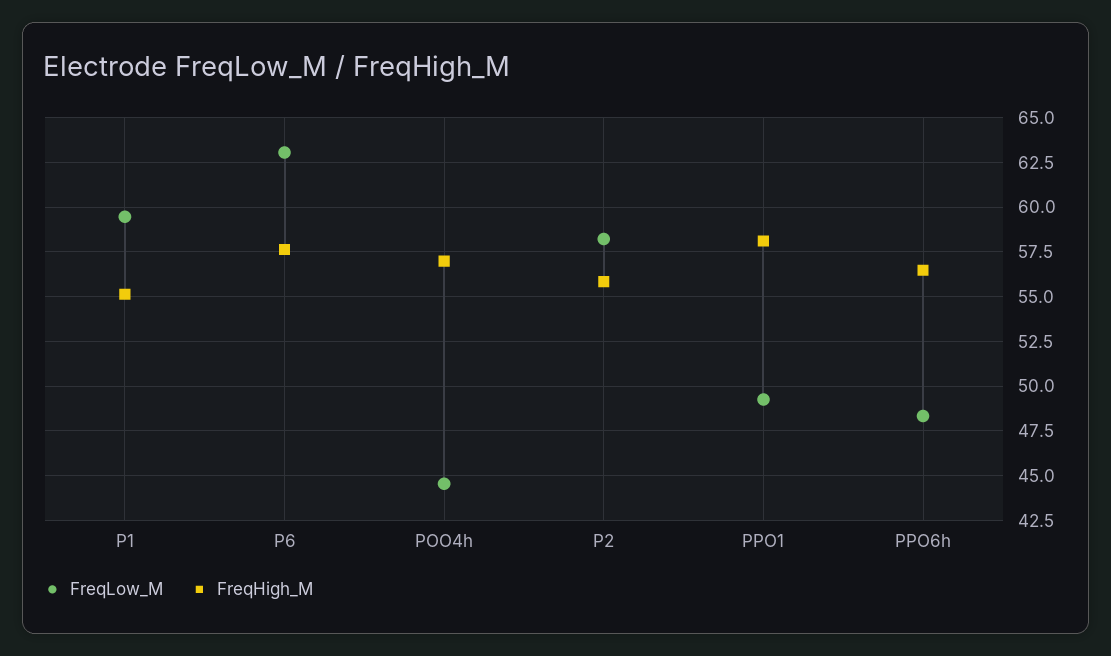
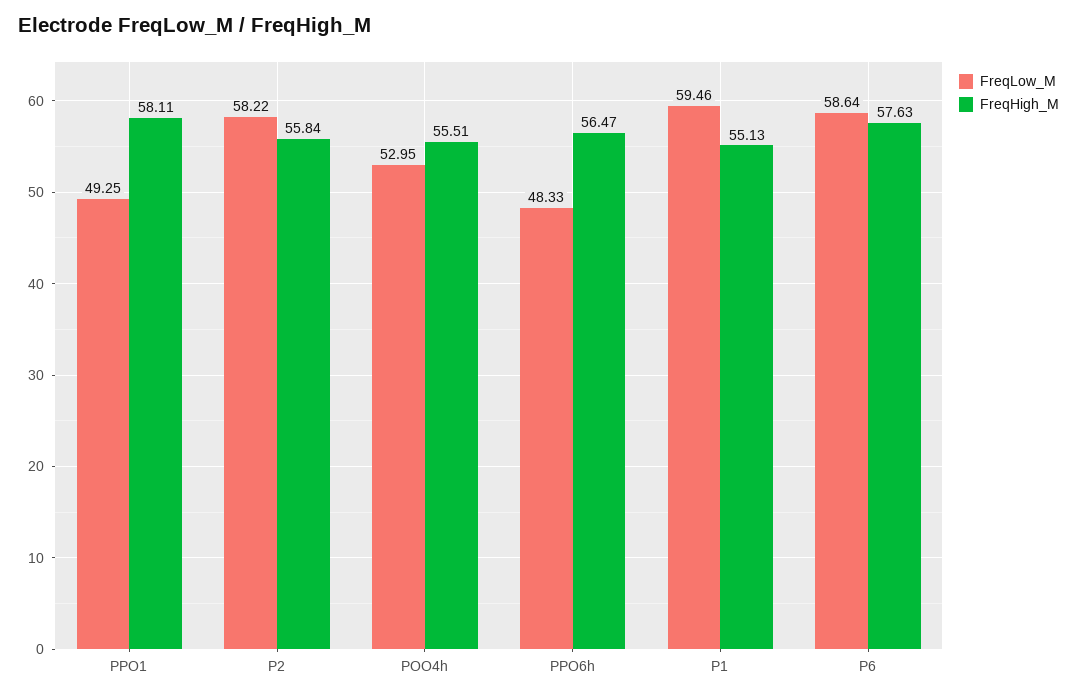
FreqLow_M, P6: 63 -> 58.64
FreqLow_M, POO4h: 44.5 -> 52.95
FreqHigh_M, POO4h: 57 -> 55.51

